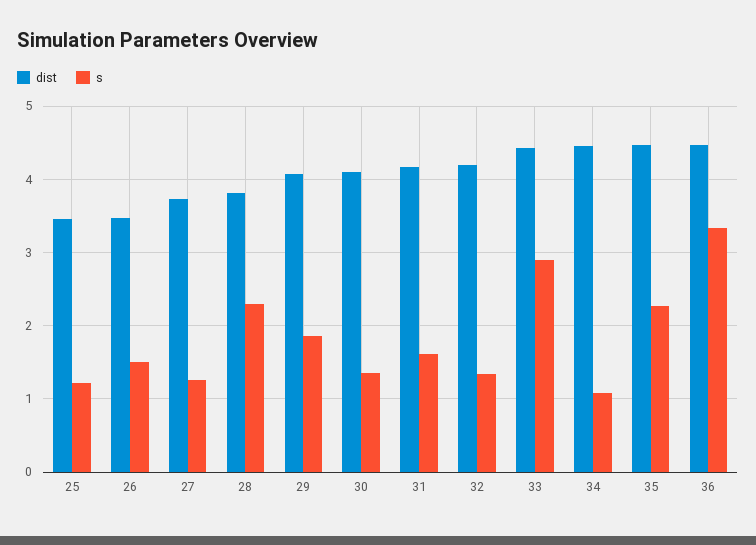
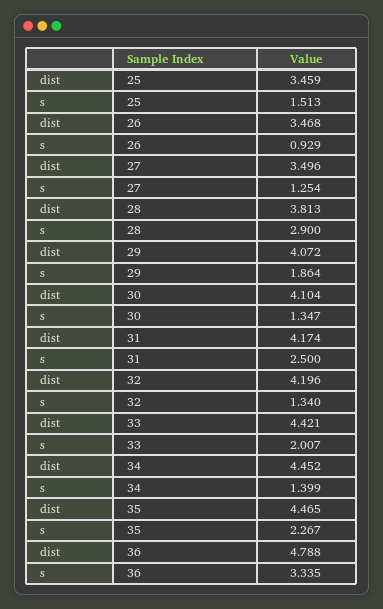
s, 25: 1.2 -> 1.513
s, 26: 1.5 -> 0.929
dist, 27: 3.7 -> 3.496
s, 28: 2.3 -> 2.9
s, 31: 1.6 -> 2.5
s, 33: 2.9 -> 2.007
s, 34: 1.1 -> 1.399
dist, 36: 4.5 -> 4.788

